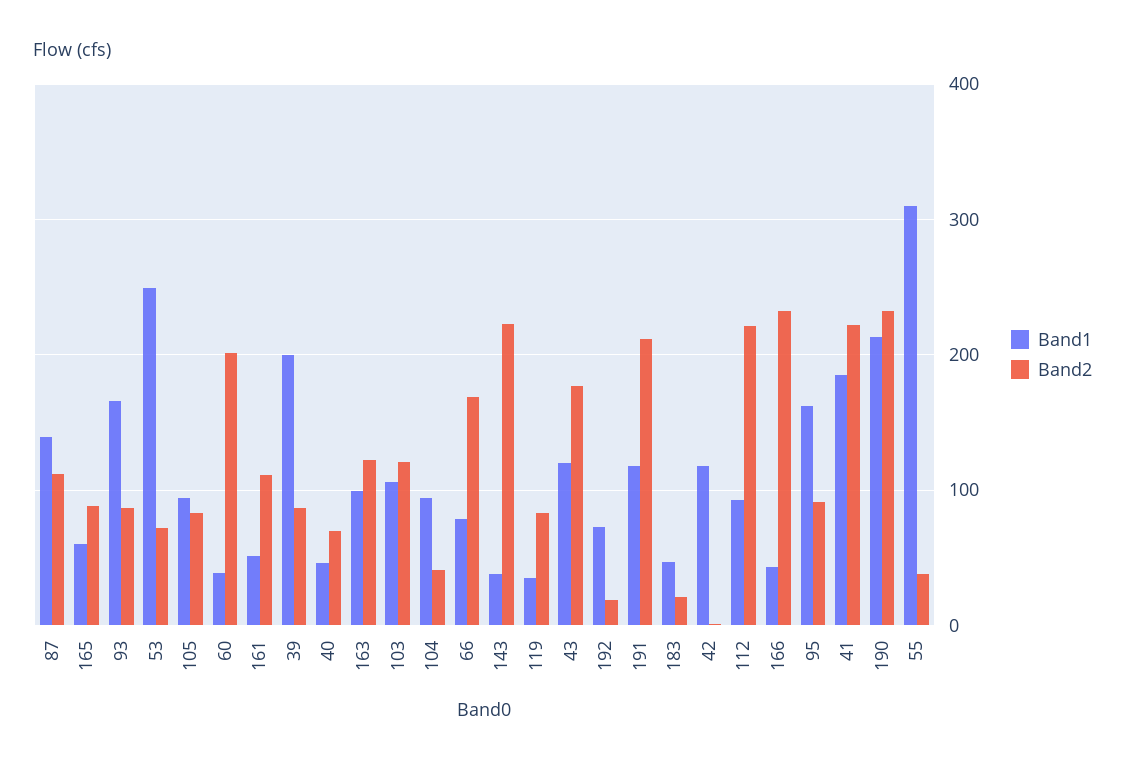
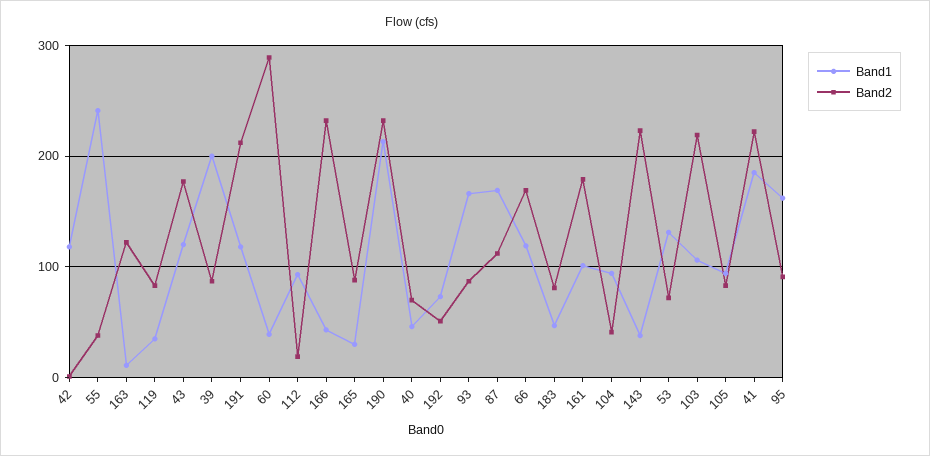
Band1, 87: 140 -> 170
Band1, 165: 60 -> 30
Band1, 53: 250 -> 130
Band2, 60: 200 -> 290
Band1, 161: 50 -> 100
Band2, 161: 110 -> 180
Band1, 163: 100 -> 10
Band2, 103: 120 -> 220
Band1, 66: 80 -> 120
Band2, 192: 20 -> 50
Band2, 183: 20 -> 80
Band2, 112: 220 -> 20
Band1, 55: 310 -> 240

